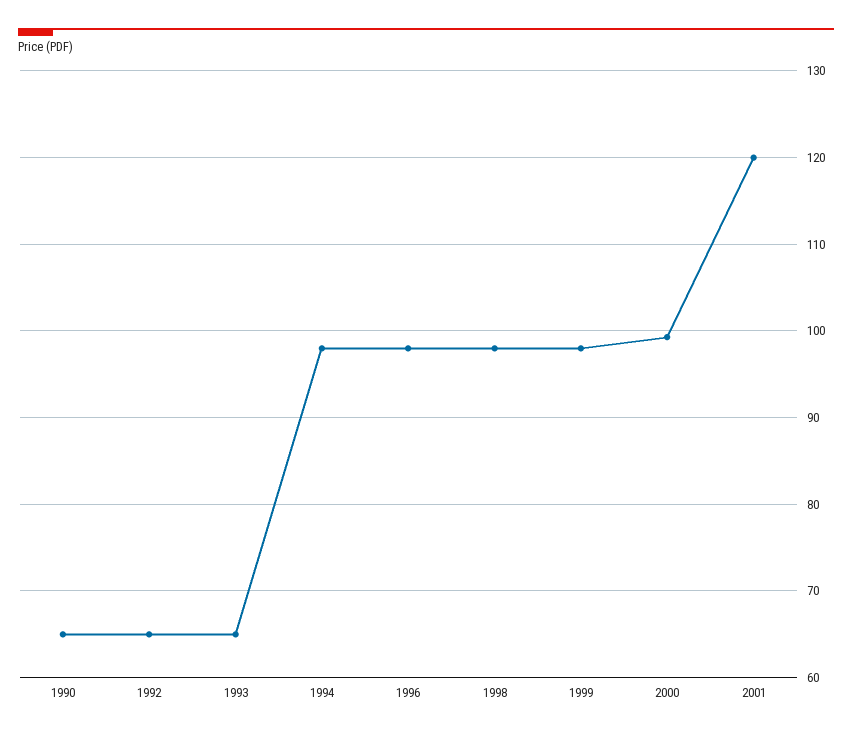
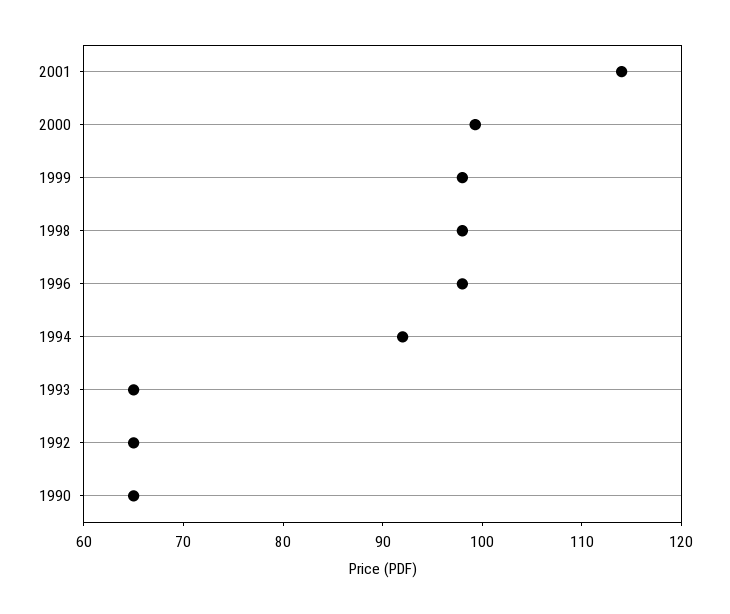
1994: 98 -> 92
2001: 120 -> 114

